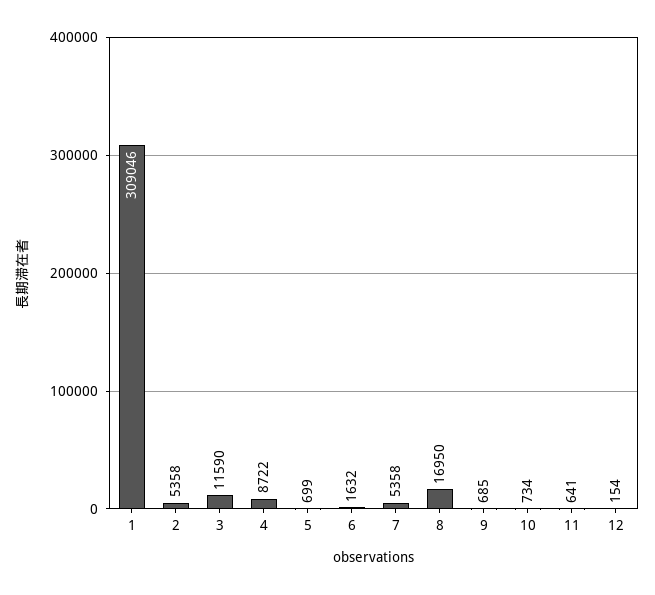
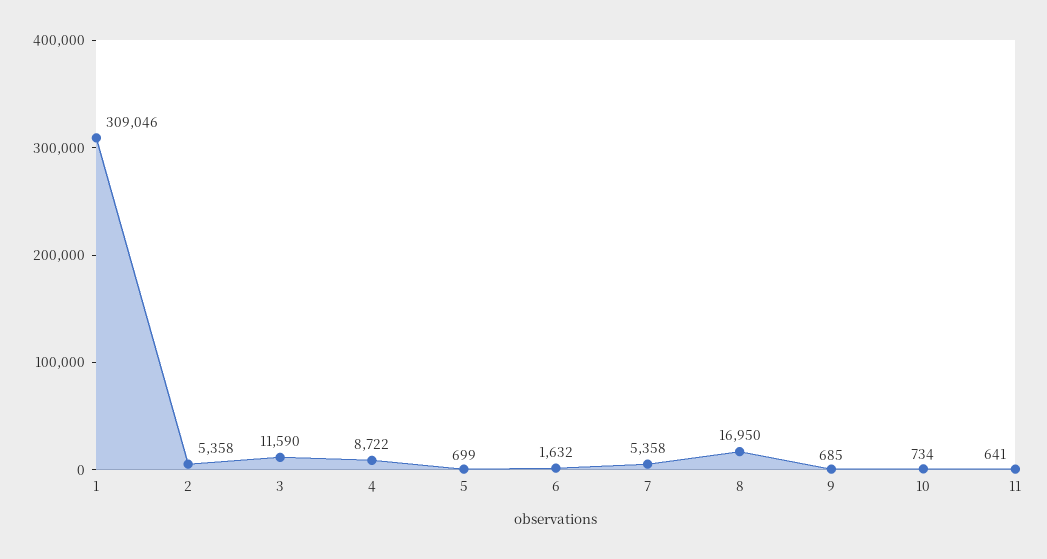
12: 154 -> none

